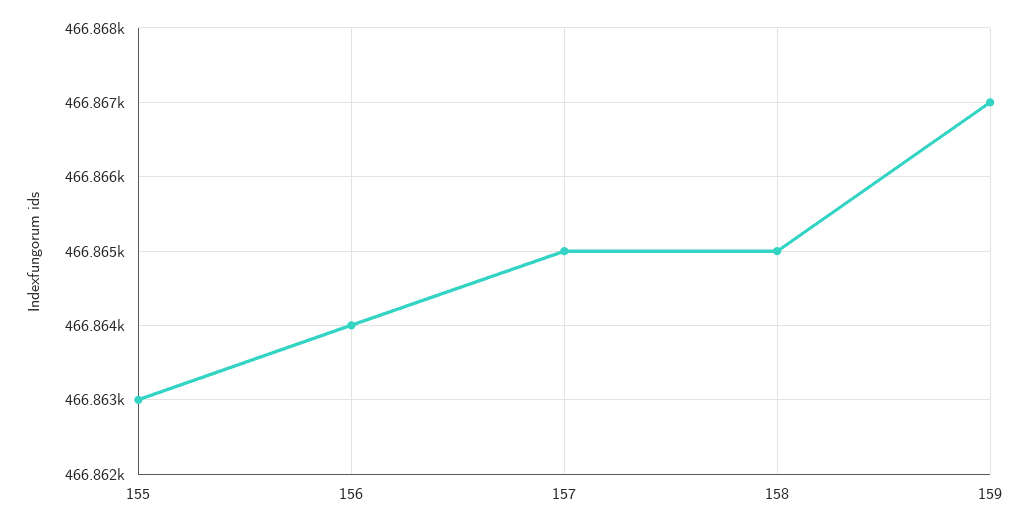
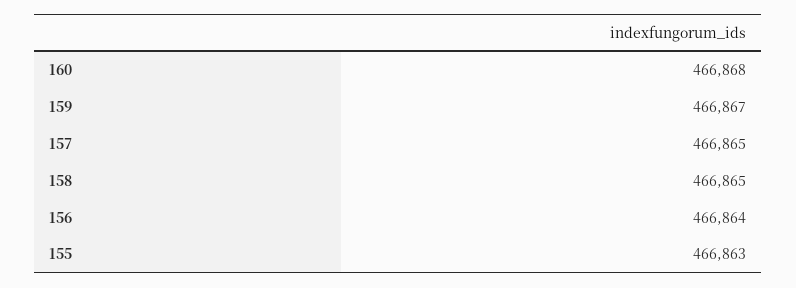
160: none -> 466868

